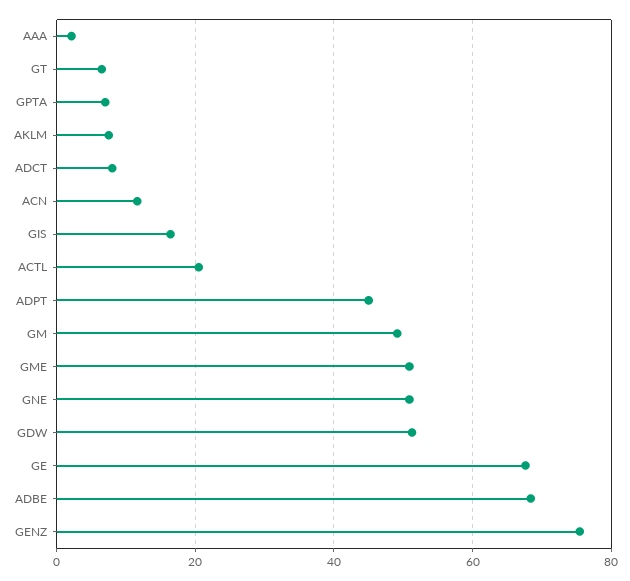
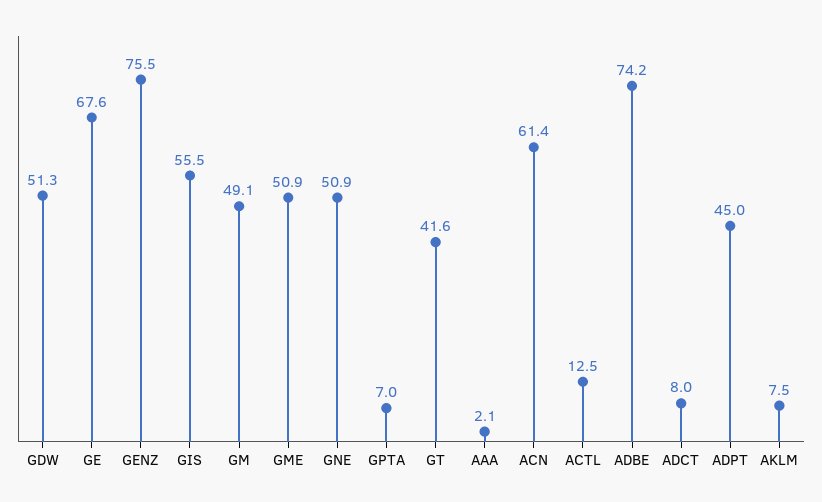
GT: 6 -> 41.6
ACN: 12 -> 61.4
GIS: 16 -> 55.5
ACTL: 20 -> 12.5
ADBE: 68 -> 74.2

